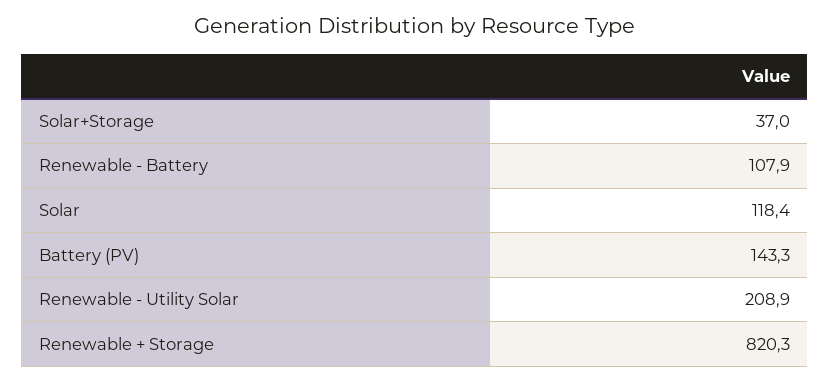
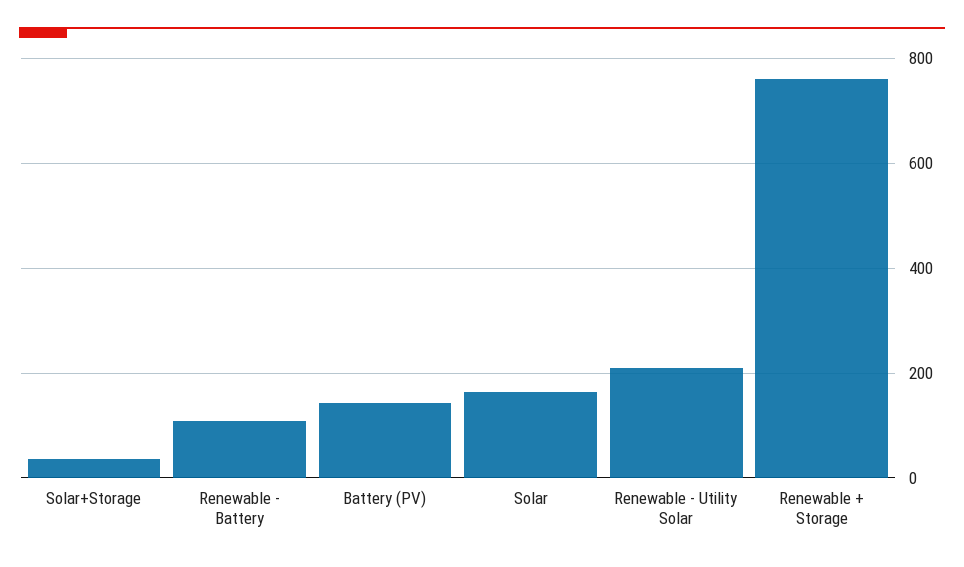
Solar: 118.4 -> 160
Renewable + Storage: 820.3 -> 760

